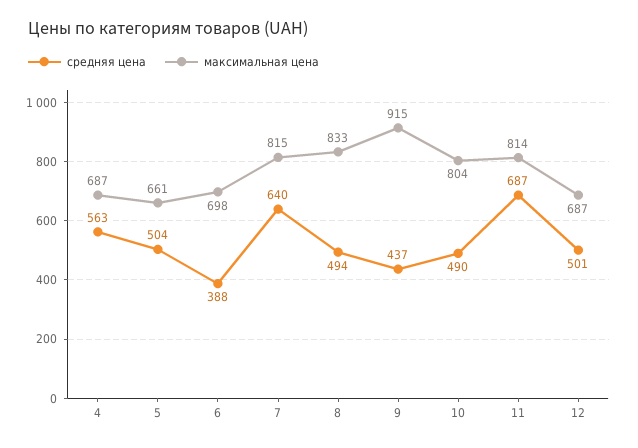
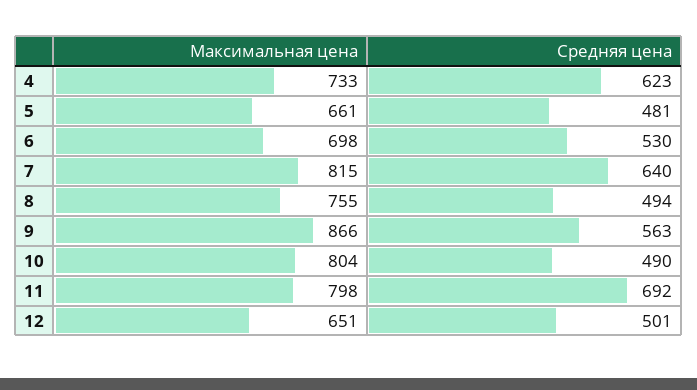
средняя цена, 4: 563 -> 623
максимальная цена, 4: 687 -> 733
средняя цена, 5: 504 -> 481
средняя цена, 6: 388 -> 530
максимальная цена, 8: 833 -> 755
средняя цена, 9: 437 -> 563
максимальная цена, 9: 915 -> 866
средняя цена, 11: 687 -> 692
максимальная цена, 11: 814 -> 798
максимальная цена, 12: 687 -> 651

